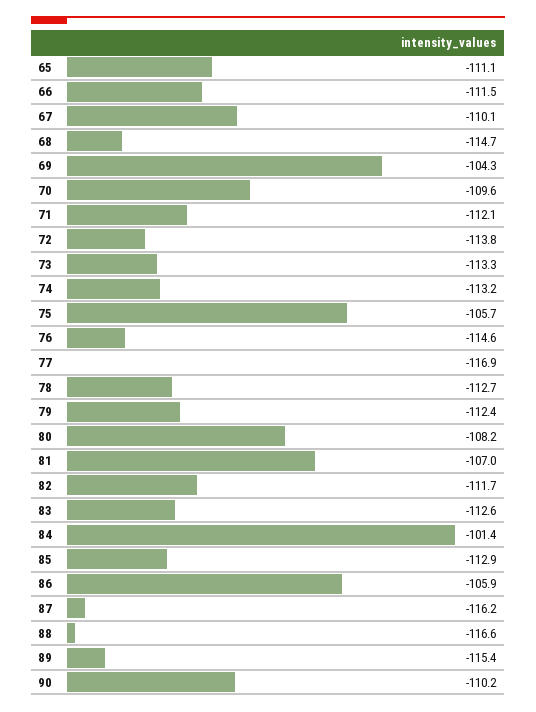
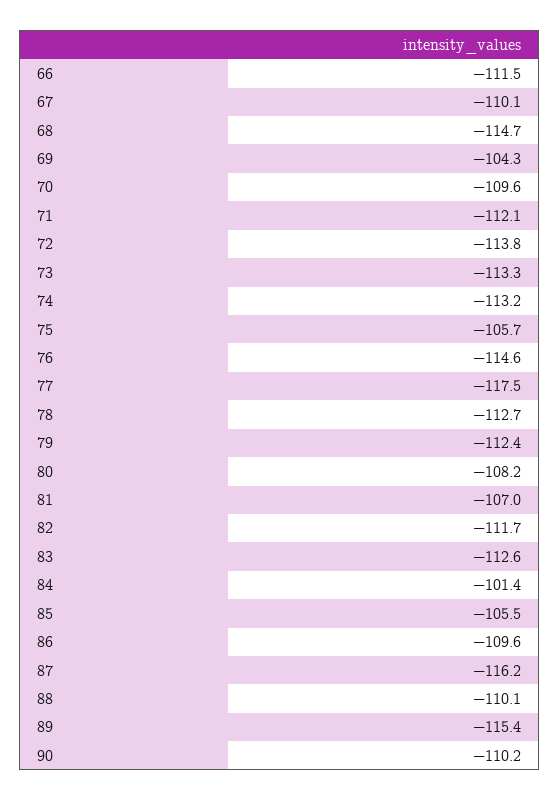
65: -111.1 -> none
77: -116.9 -> -117.5
85: -112.9 -> -105.5
86: -105.9 -> -109.6
88: -116.6 -> -110.1

